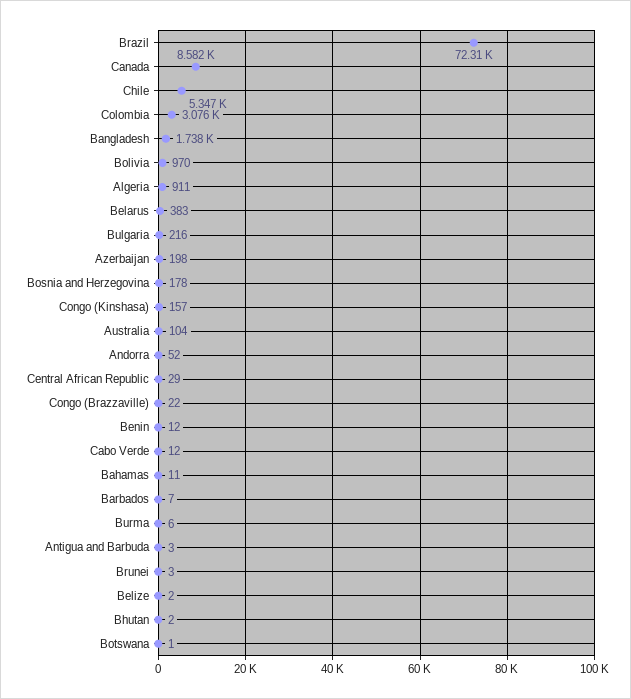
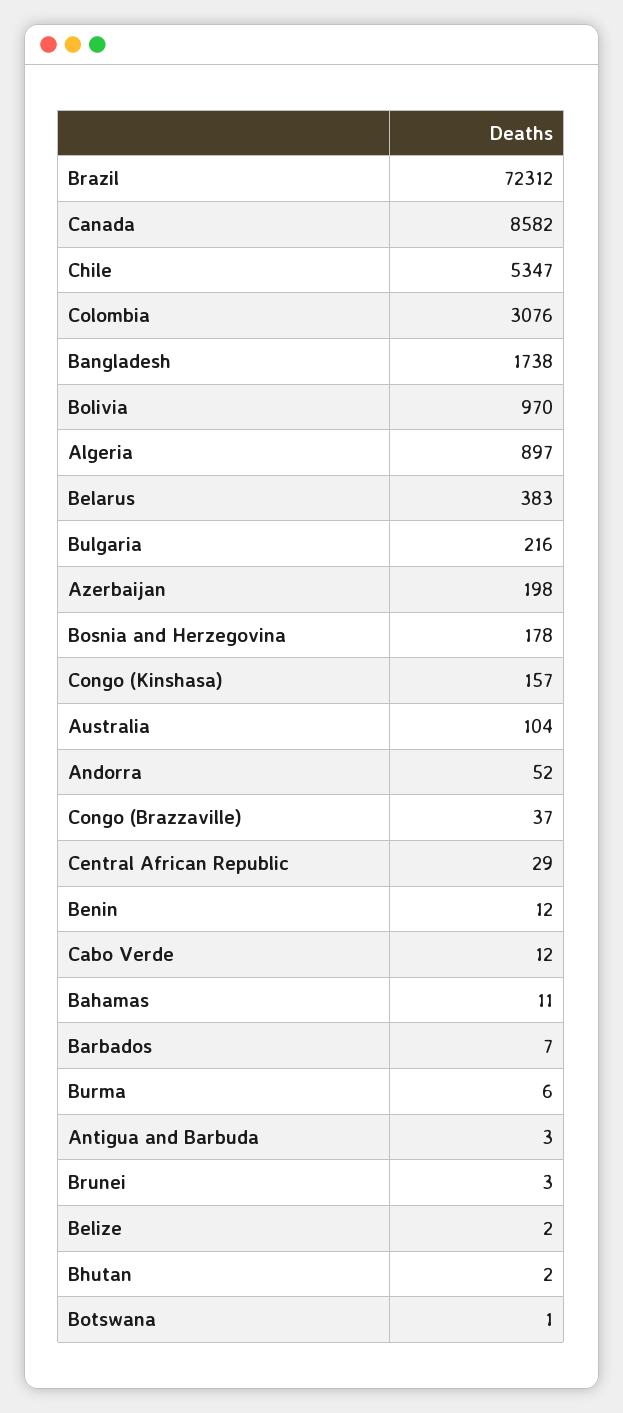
Algeria: 911 -> 897
Congo (Brazzaville): 22 -> 37

